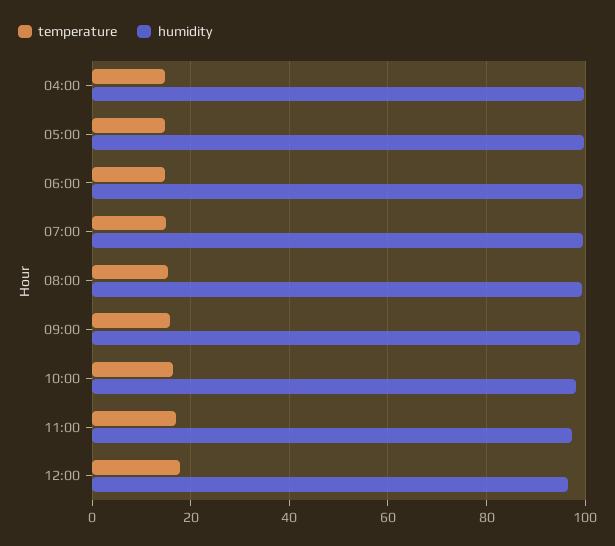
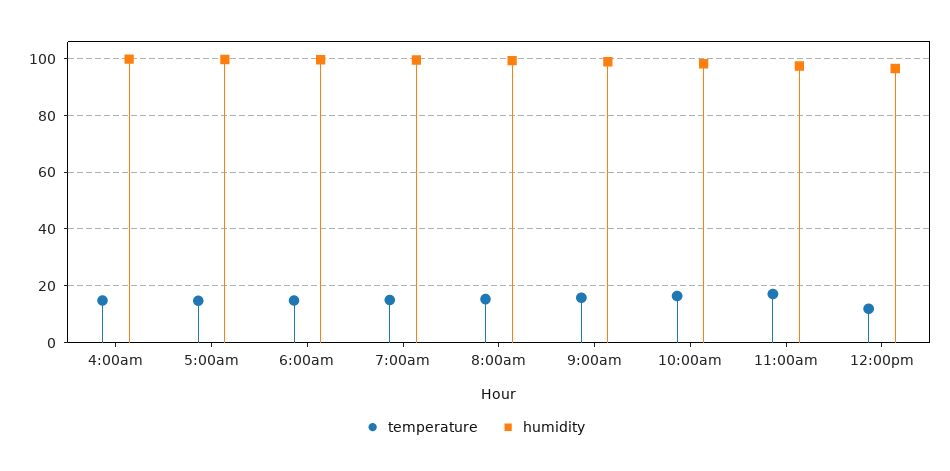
temperature, 12:00: 18 -> 12.5

